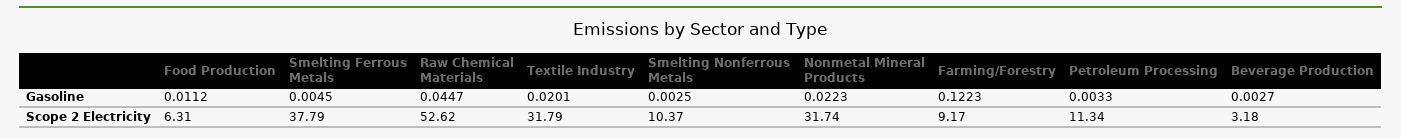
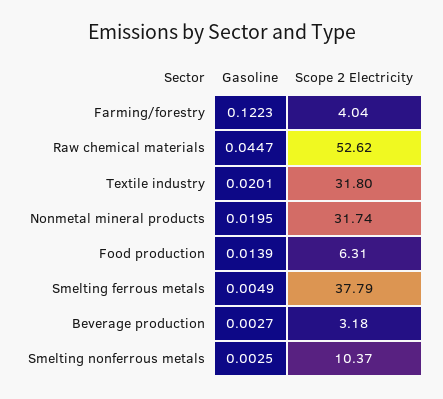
Food Production, Gasoline: 0.0112 -> 0.0139
Smelting Ferrous Metals, Gasoline: 0.0045 -> 0.0049
Nonmetal Mineral Products, Gasoline: 0.0223 -> 0.0195
Petroleum Processing, Gasoline: 0.0033 -> none
Textile Industry, Scope 2 Electricity: 31.79 -> 31.8
Farming/Forestry, Scope 2 Electricity: 9.17 -> 4.04
Petroleum Processing, Scope 2 Electricity: 11.34 -> none

